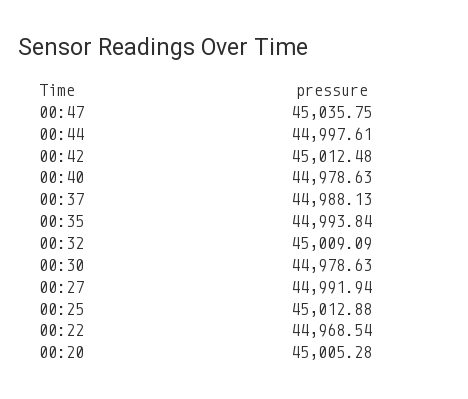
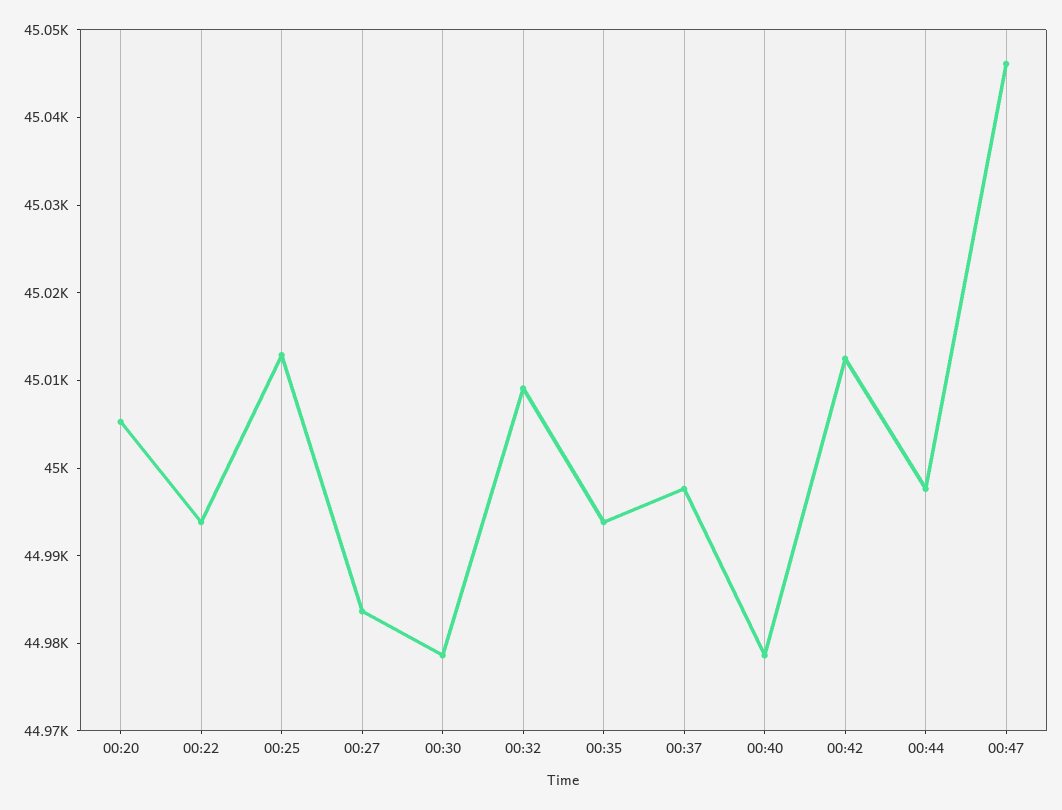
00:47: 45035.75 -> 45046
00:37: 44988.13 -> 44998
00:27: 44991.94 -> 44984
00:22: 44968.54 -> 44994

